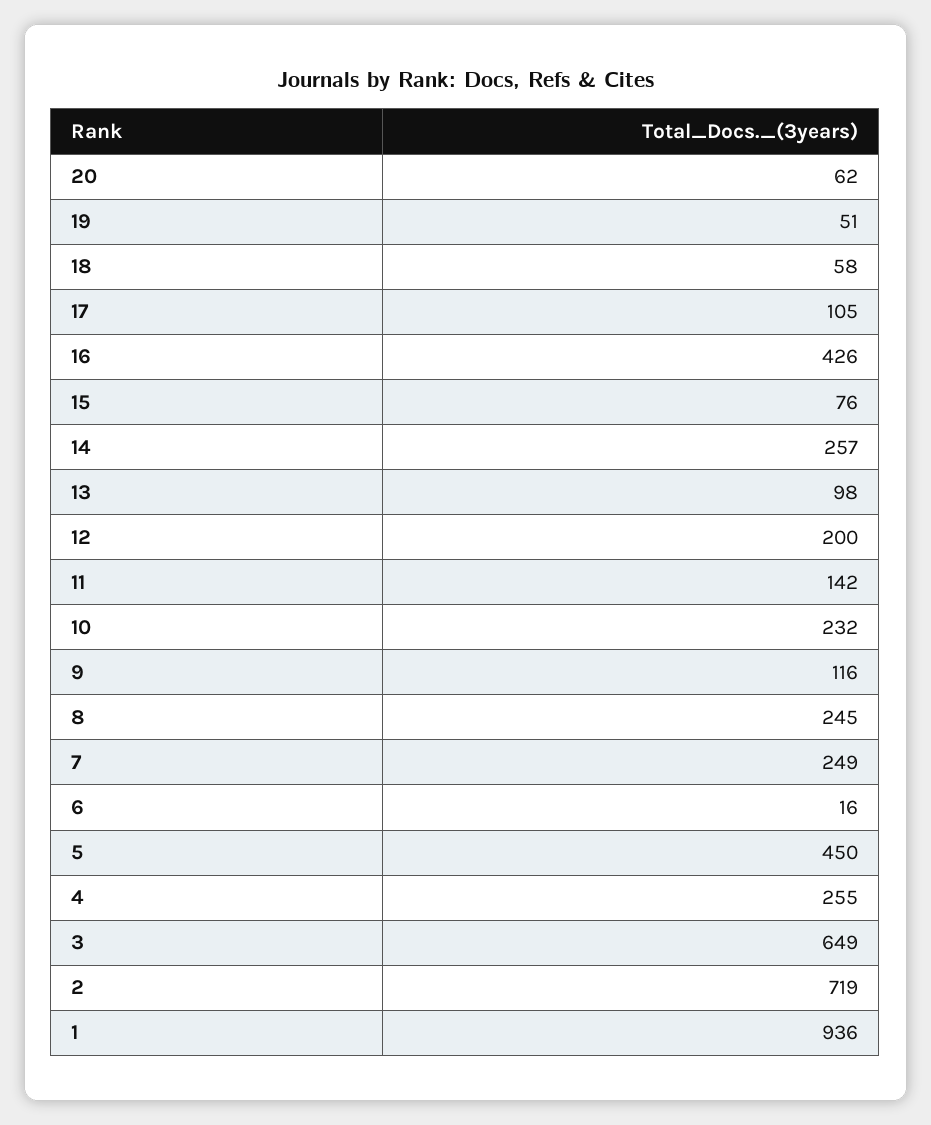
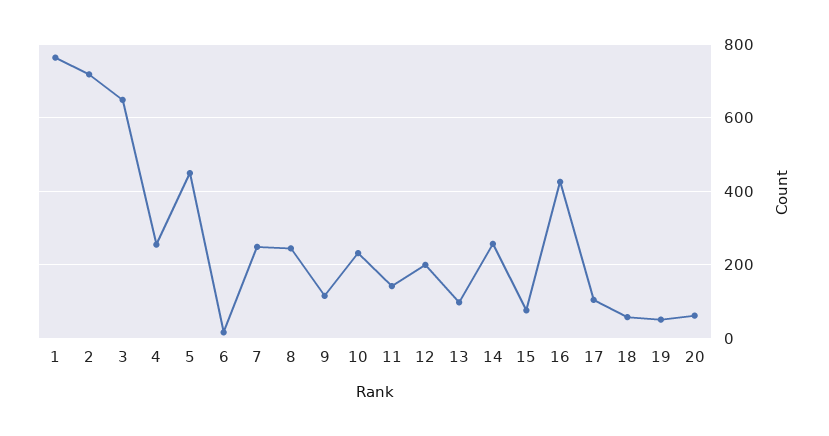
1: 936 -> 760

